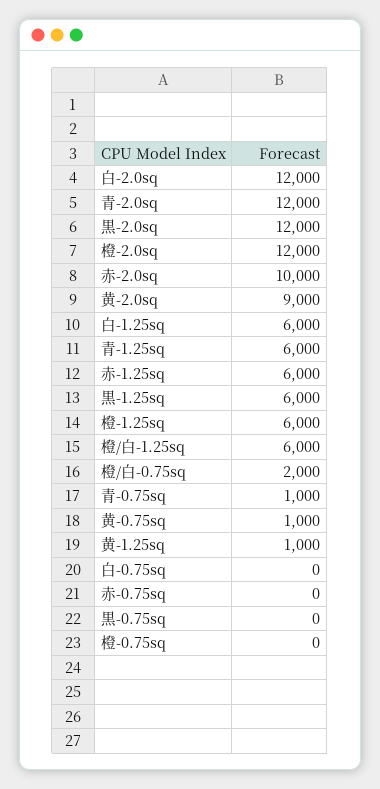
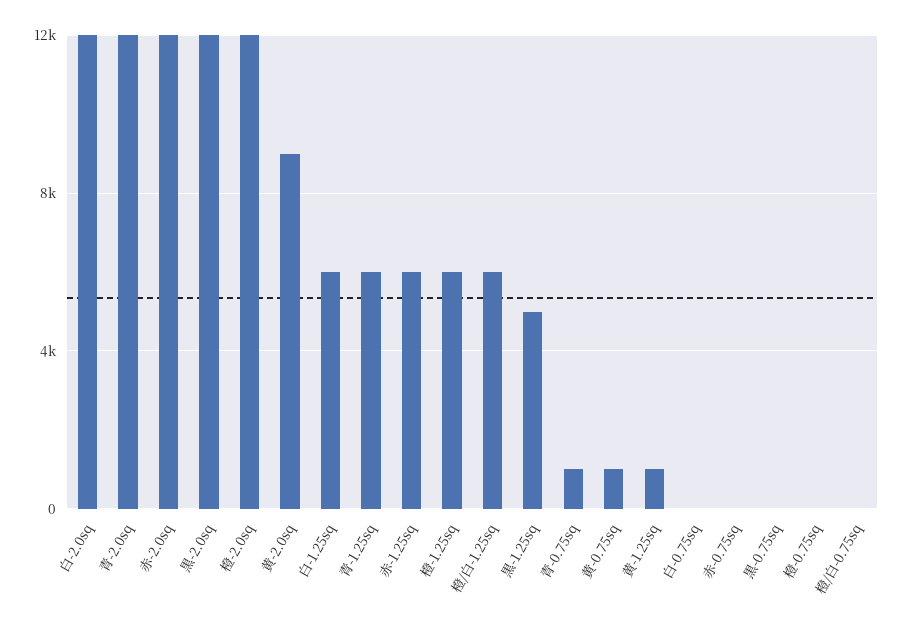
赤-2.0sq: 10000 -> 12000
黒-1.25sq: 6000 -> 5000
橙/白-0.75sq: 2000 -> 0

